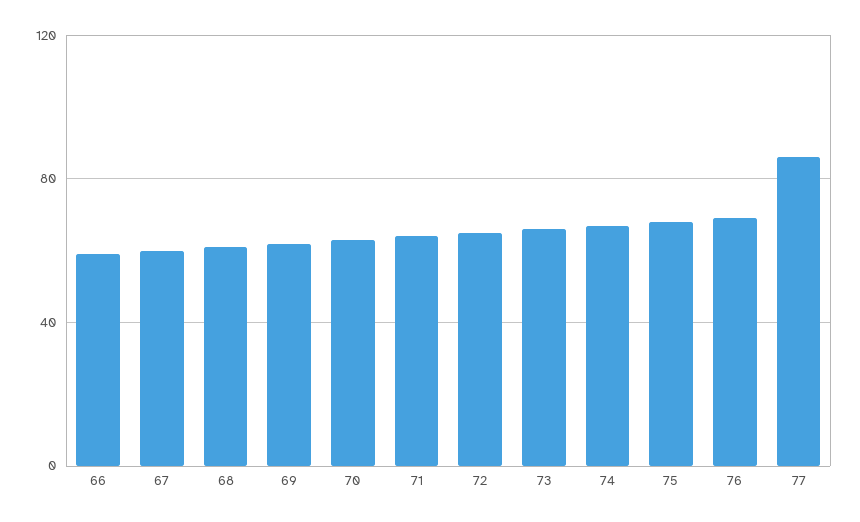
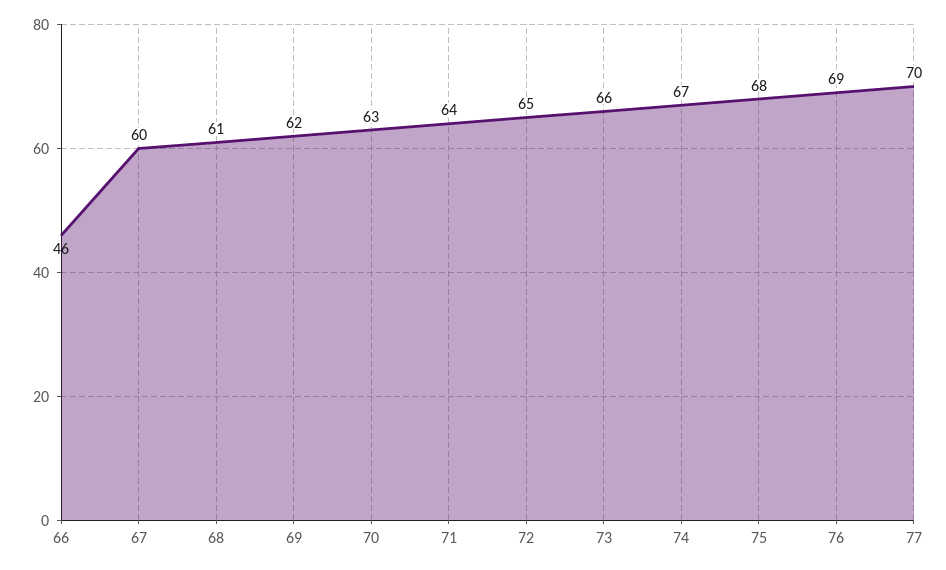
66: 60 -> 46
77: 85 -> 70

